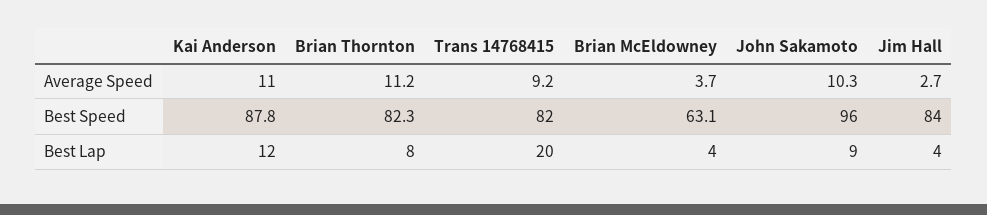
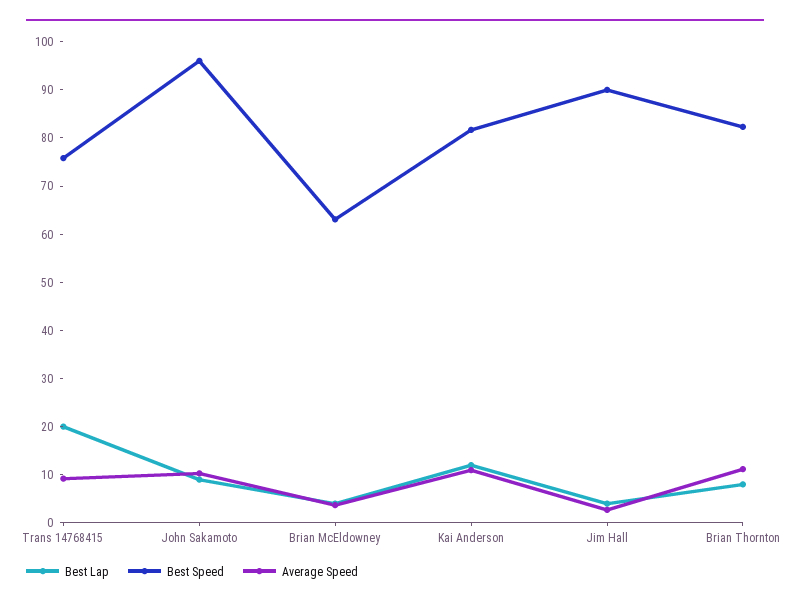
Best Speed, Kai Anderson: 87.8 -> 82
Best Speed, Trans 14768415: 82 -> 76
Best Speed, Jim Hall: 84 -> 90

